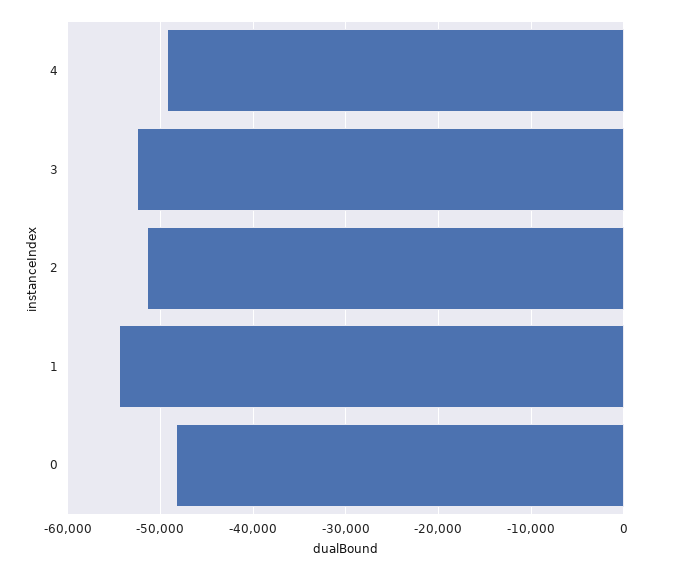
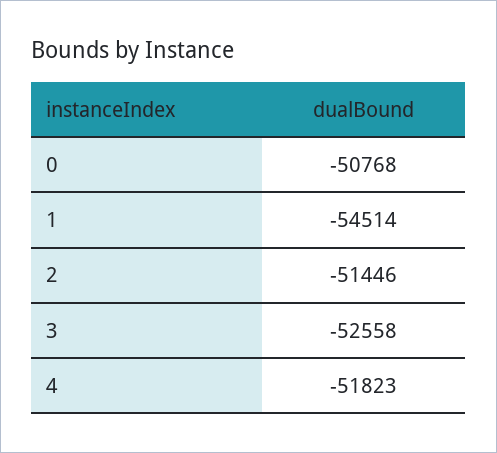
4: -49000 -> -51823
0: -48000 -> -50768

